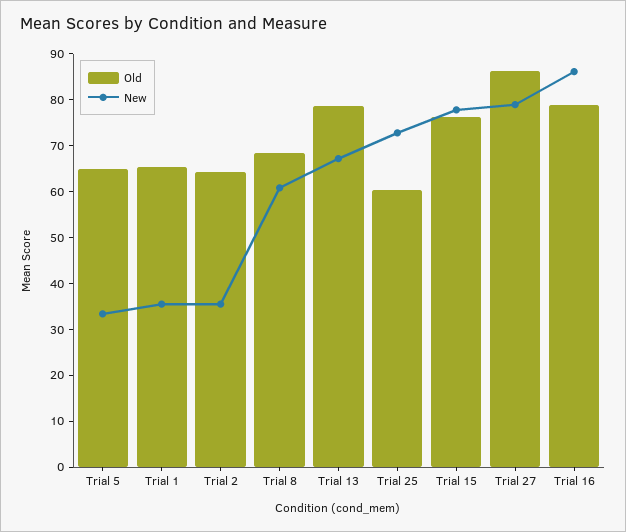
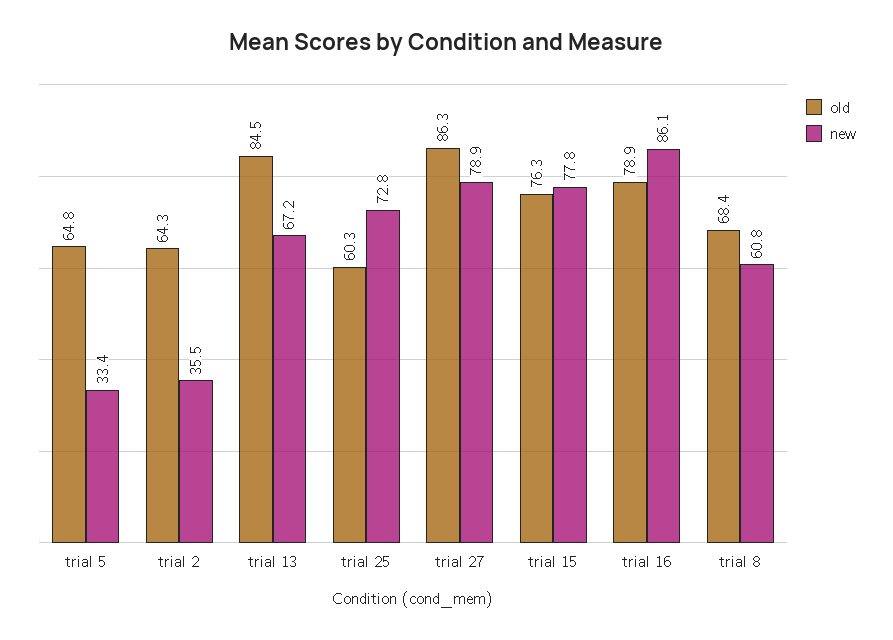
Old, Trial 1: 66 -> none
New, Trial 1: 36 -> none
Old, Trial 13: 78 -> 84.5

